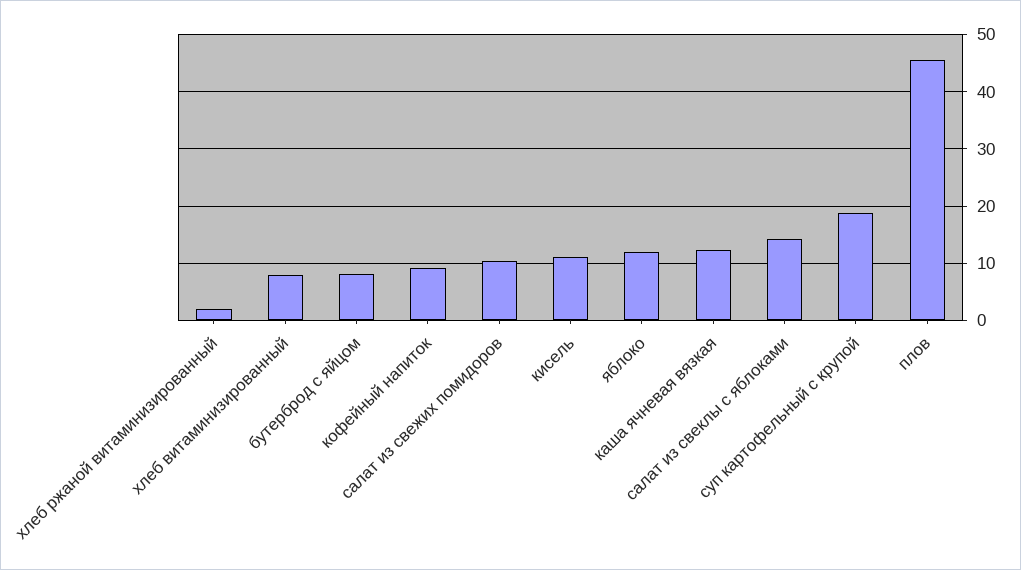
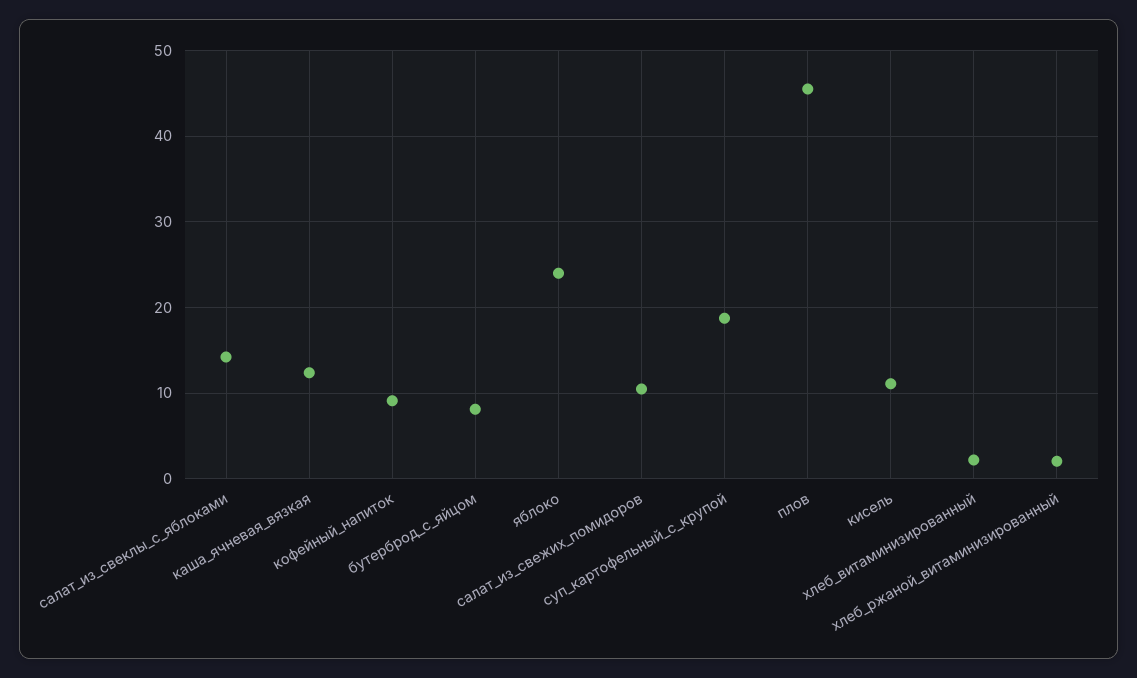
хлеб витаминизированный: 8 -> 2
яблоко: 12 -> 24

